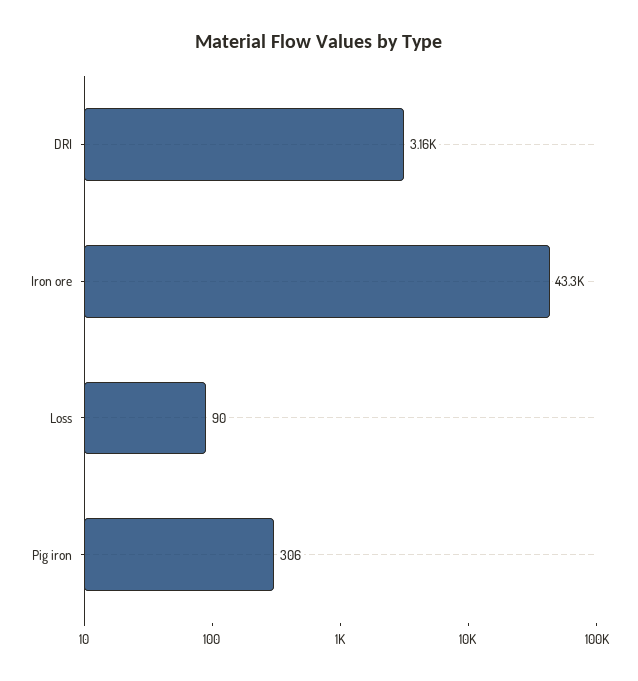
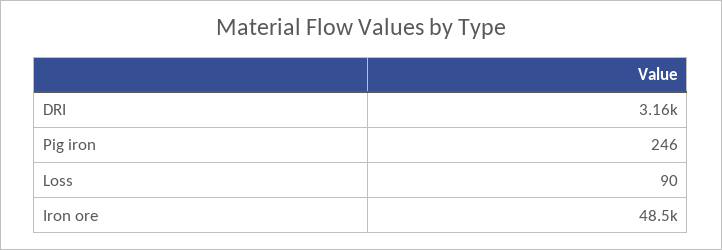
Iron ore: 43300 -> 48500
Pig iron: 306 -> 246

